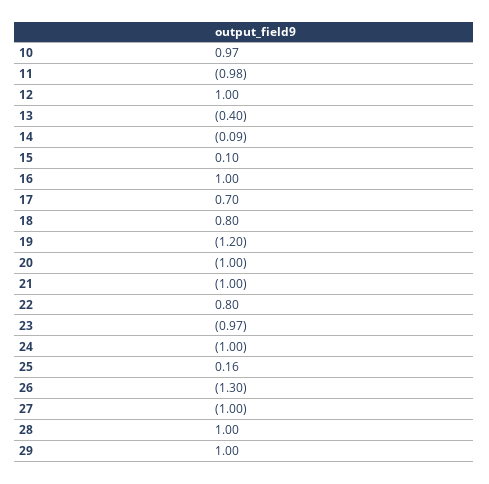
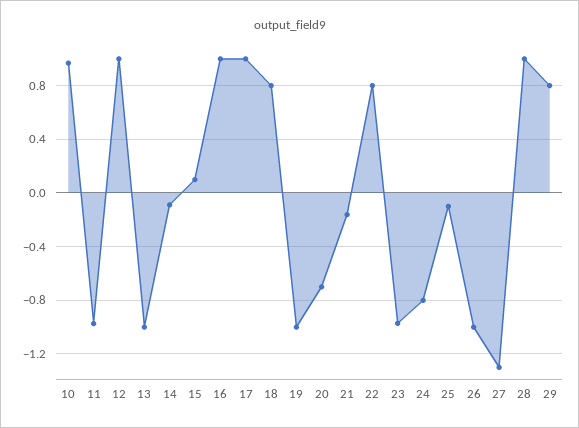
13: -0.4 -> -1
17: 0.7 -> 1
19: -1.2 -> -1
20: -1 -> -0.7
21: -1 -> -0.15
24: -1 -> -0.8
25: 0.16 -> -0.1
26: -1.3 -> -1
27: -1 -> -1.3
29: 1 -> 0.8

